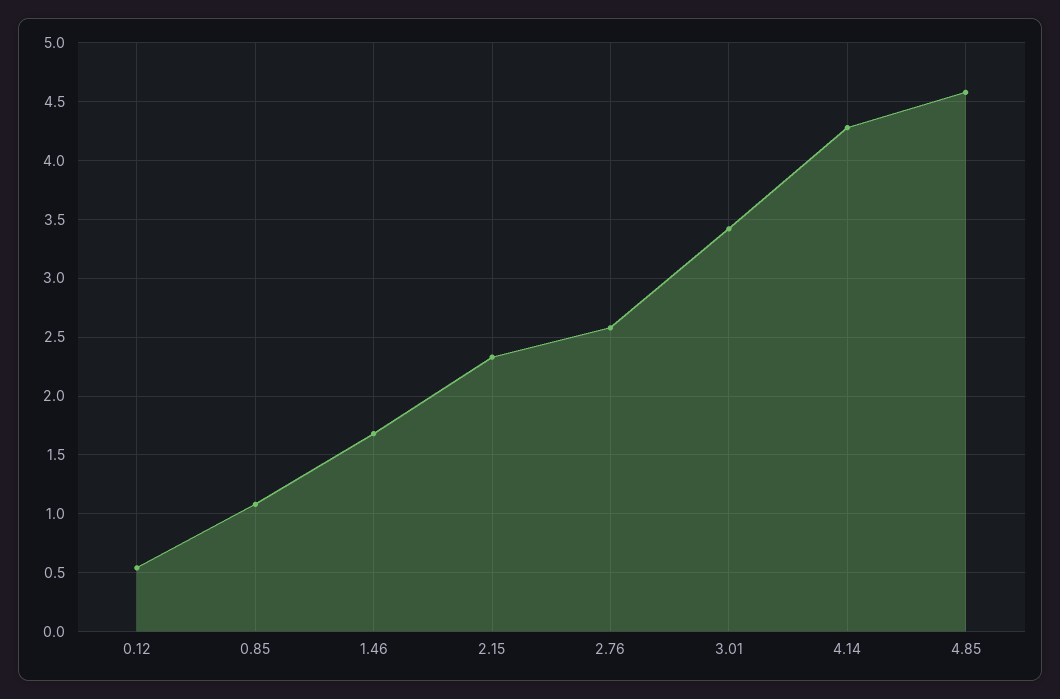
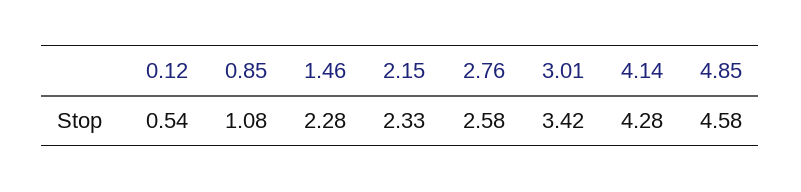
1.46: 1.7 -> 2.28

